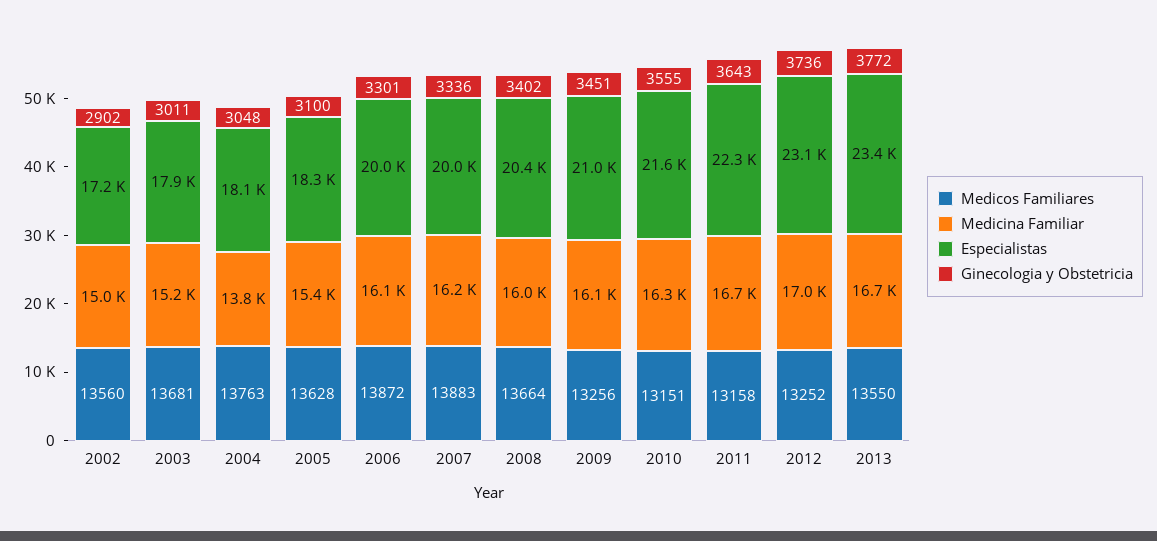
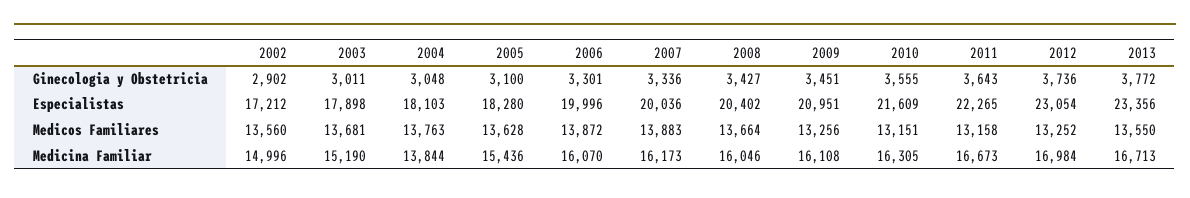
Ginecologia y Obstetricia, 2008: 3402 -> 3427

